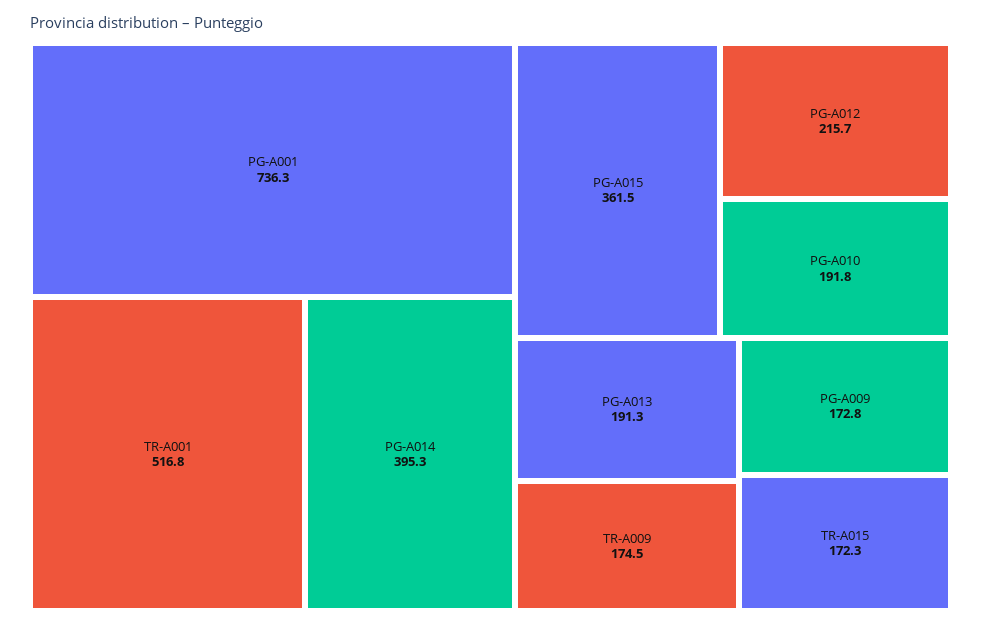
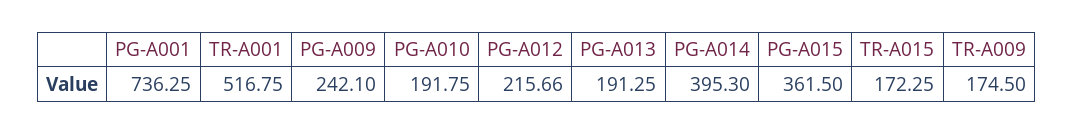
PG-A009: 172.8 -> 242.1

